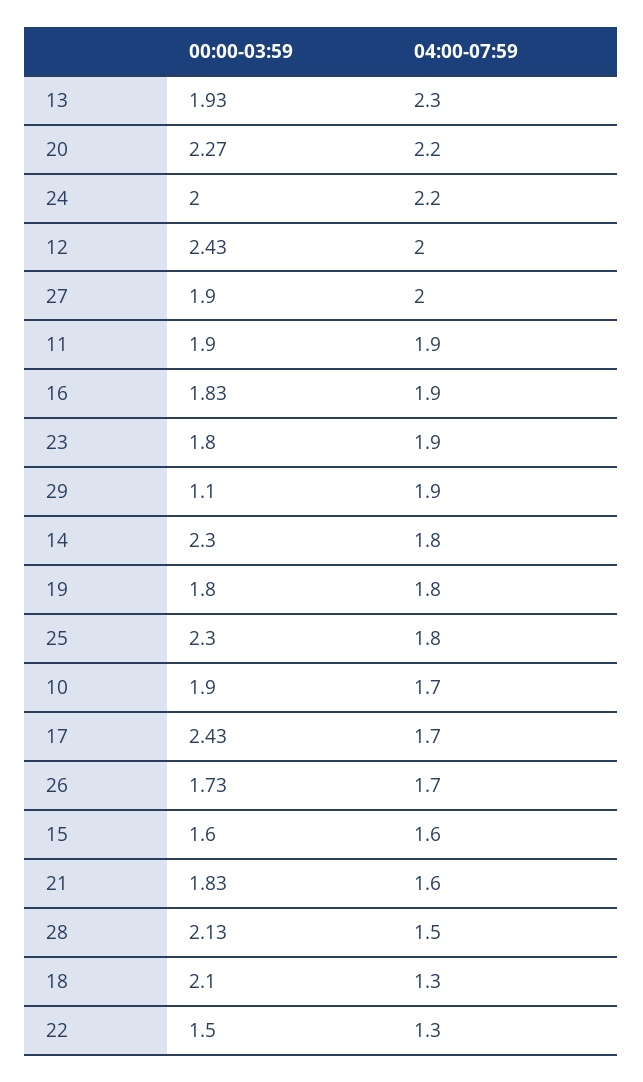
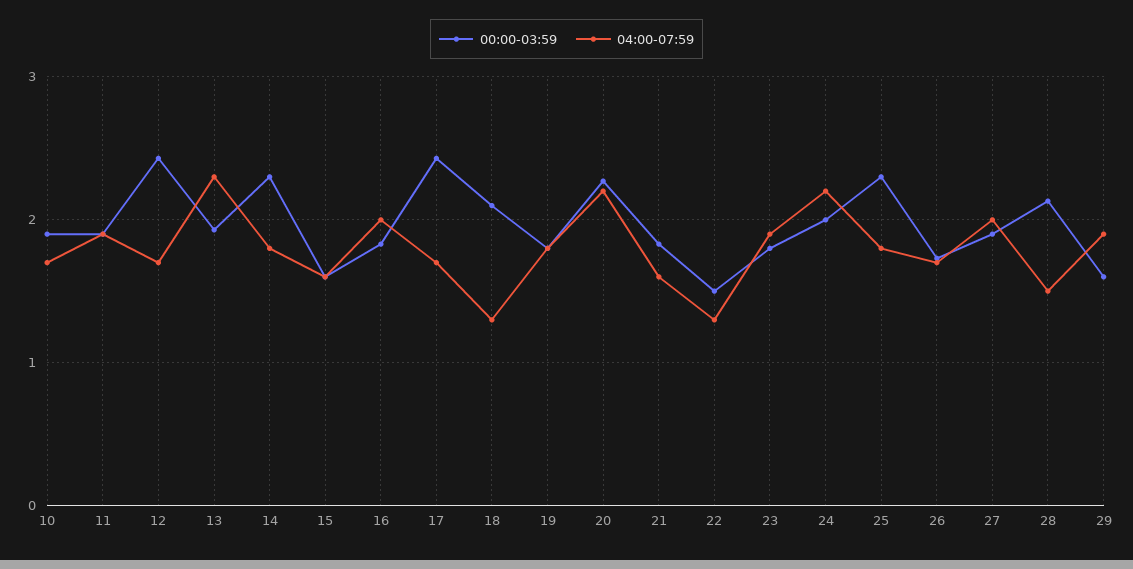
04:00-07:59, 12: 2 -> 1.7
04:00-07:59, 16: 1.9 -> 2
00:00-03:59, 29: 1.1 -> 1.6

